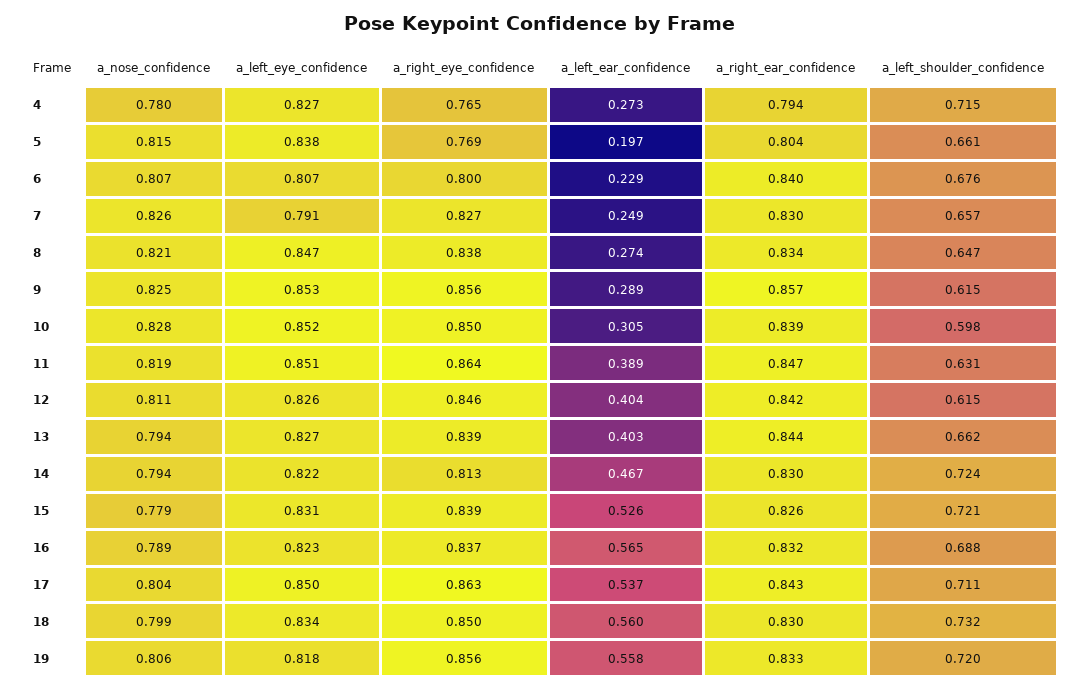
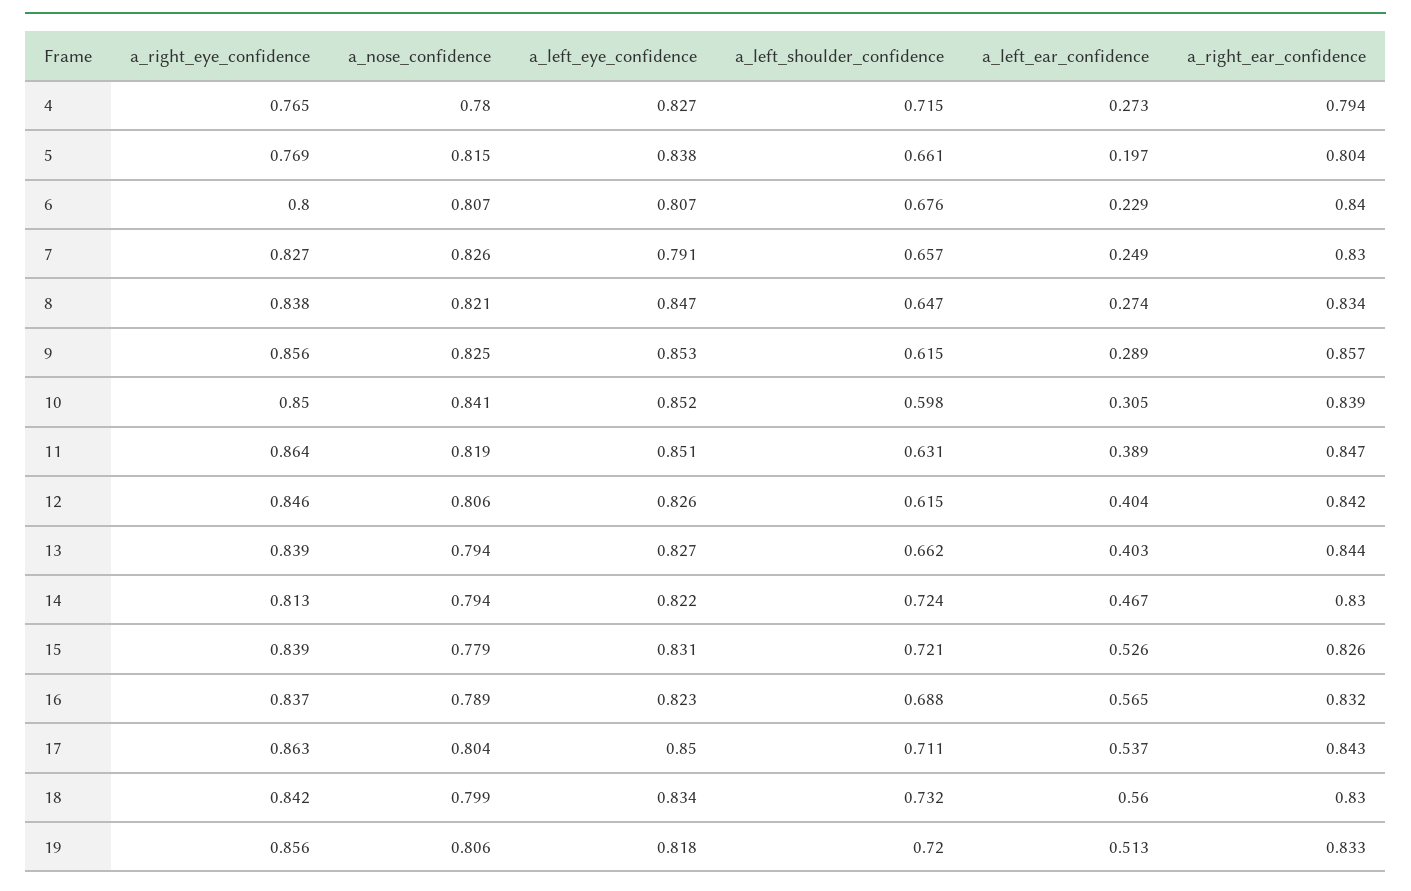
a_nose_confidence, 10: 0.828 -> 0.841
a_nose_confidence, 12: 0.811 -> 0.806
a_right_eye_confidence, 18: 0.85 -> 0.842
a_left_ear_confidence, 19: 0.558 -> 0.513

